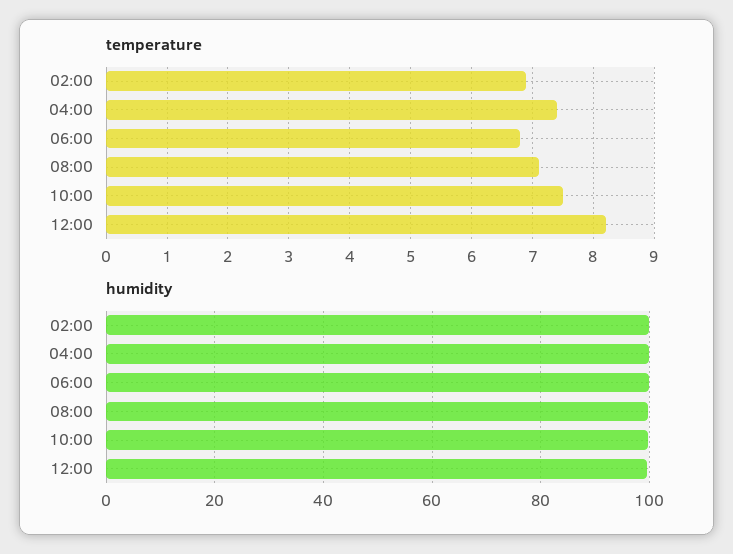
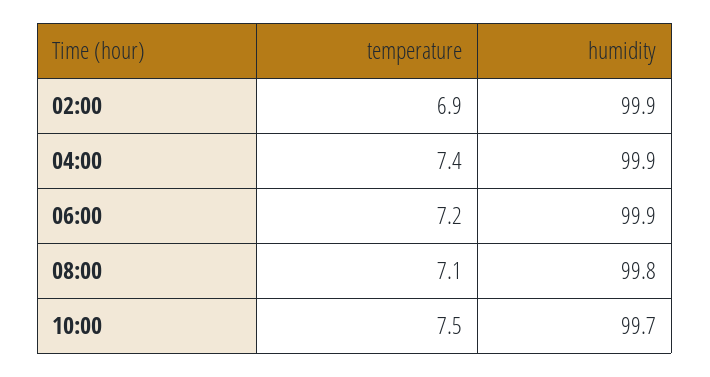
temperature, 06:00: 6.8 -> 7.2
temperature, 12:00: 8.2 -> none
humidity, 12:00: 100 -> none

